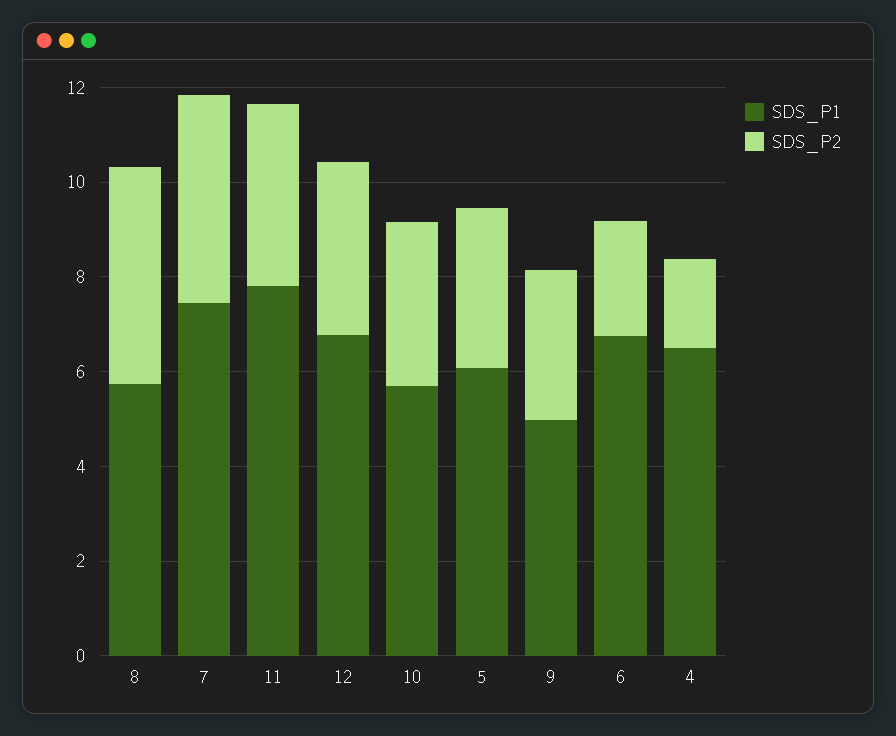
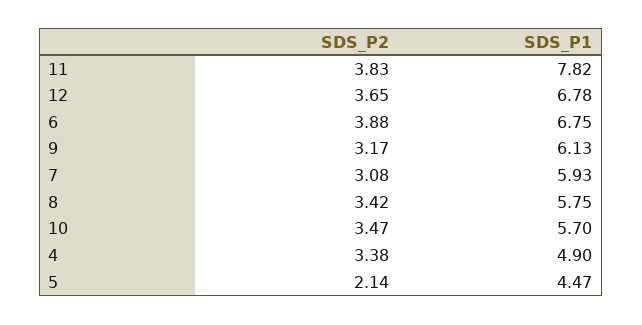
SDS_P2, 8: 4.5 -> 3.42
SDS_P1, 7: 7.5 -> 5.93
SDS_P2, 7: 4.5 -> 3.08
SDS_P1, 5: 6 -> 4.47
SDS_P2, 5: 3.5 -> 2.14
SDS_P1, 9: 5 -> 6.13
SDS_P2, 6: 2.5 -> 3.88
SDS_P1, 4: 6.5 -> 4.9
SDS_P2, 4: 2 -> 3.38

